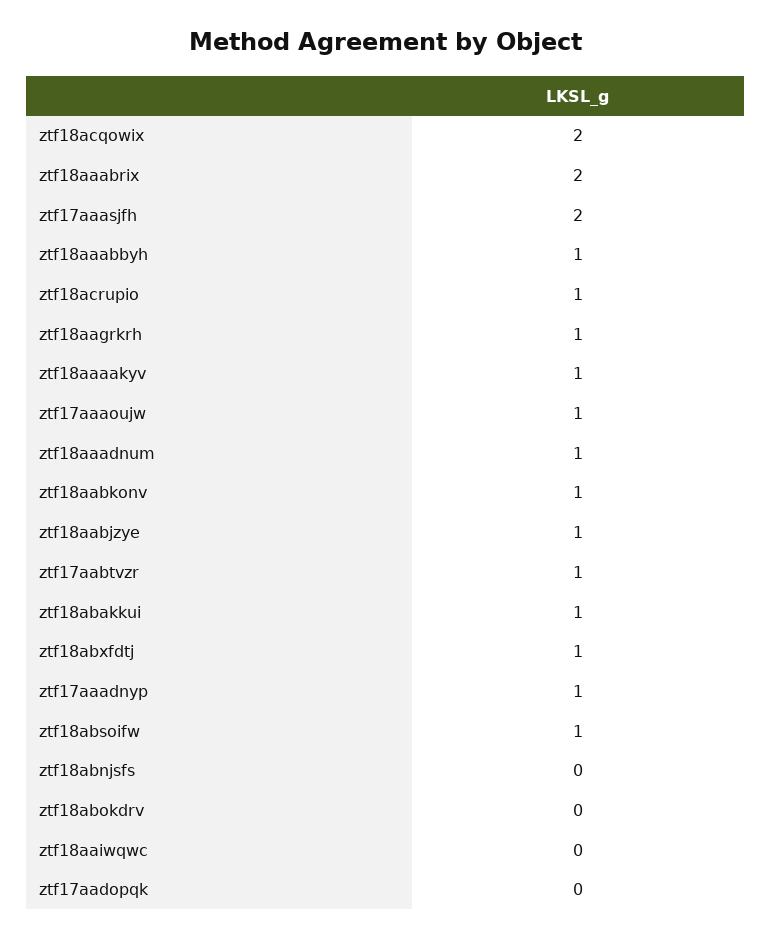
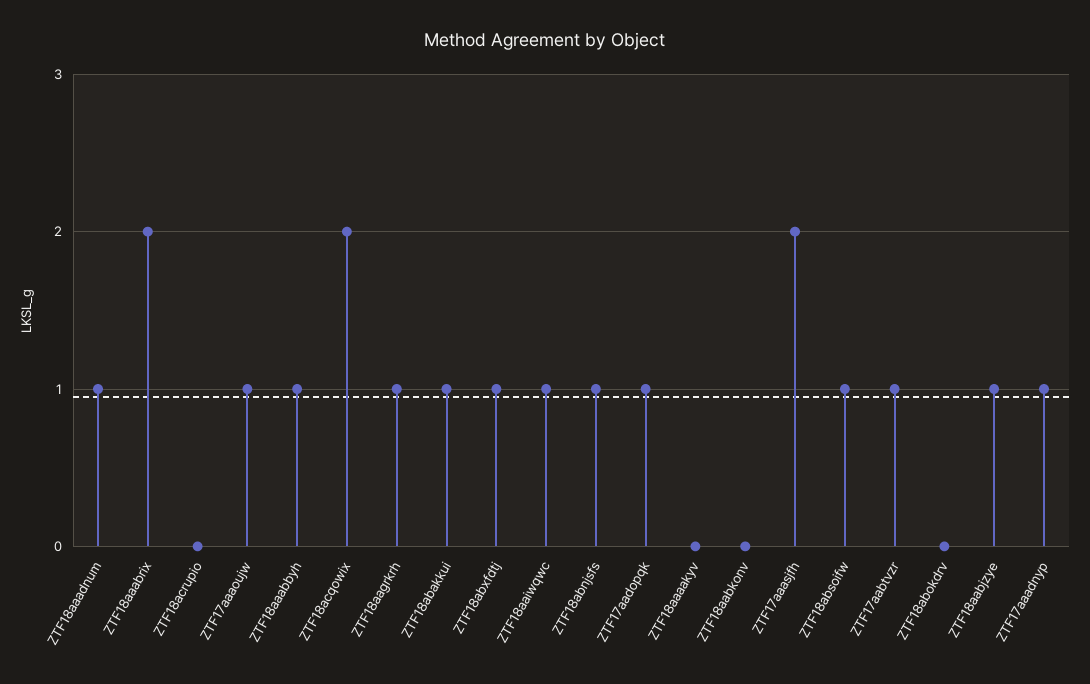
ztf18acrupio: 1 -> 0
ztf18aaaakyv: 1 -> 0
ztf18aabkonv: 1 -> 0
ztf18abnjsfs: 0 -> 1
ztf18aaiwqwc: 0 -> 1
ztf17aadopqk: 0 -> 1

